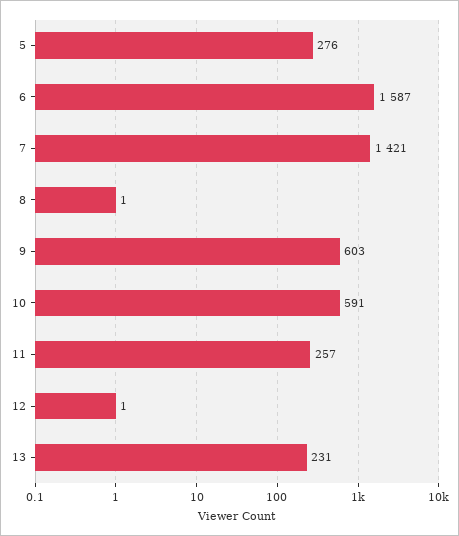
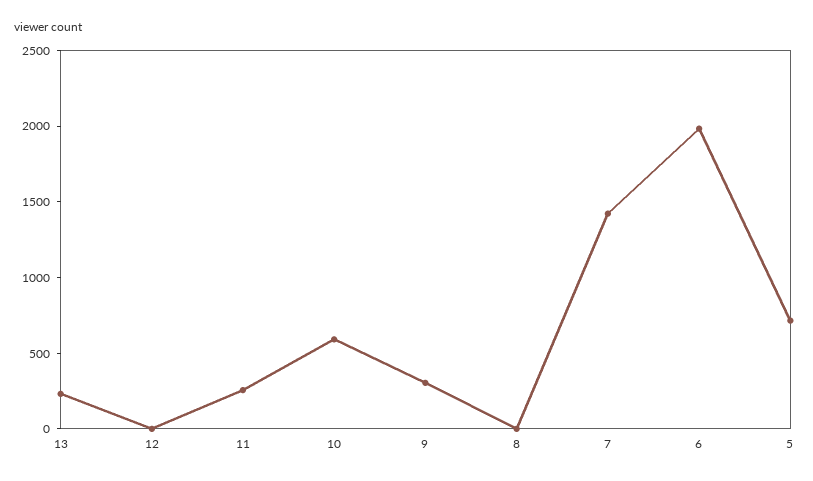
5: 276 -> 700
6: 1587 -> 2000
9: 603 -> 300

